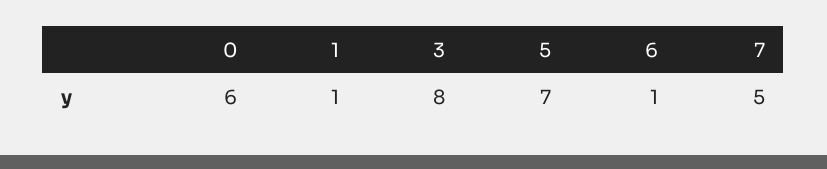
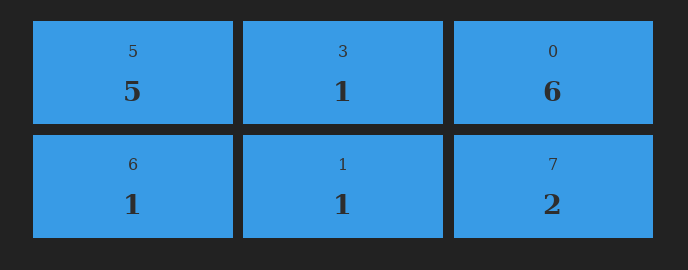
3: 8 -> 1
5: 7 -> 5
7: 5 -> 2

